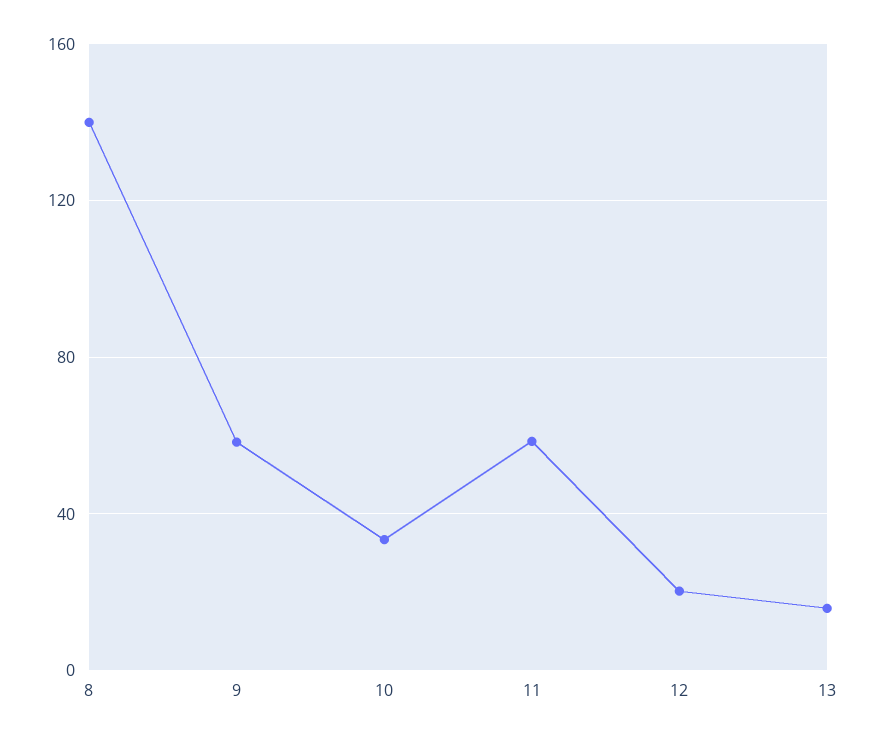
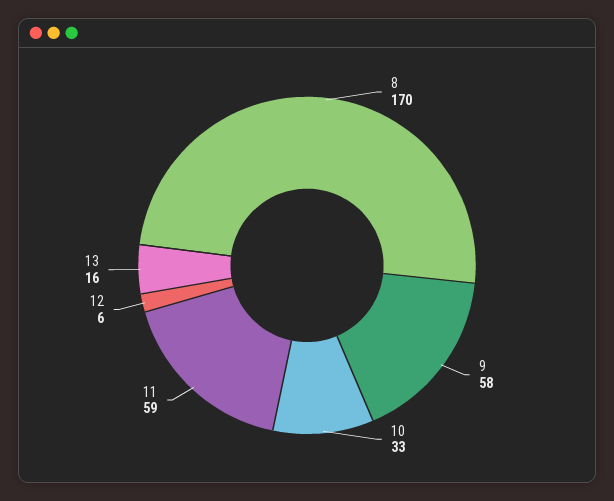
8: 140 -> 170
12: 20 -> 6

